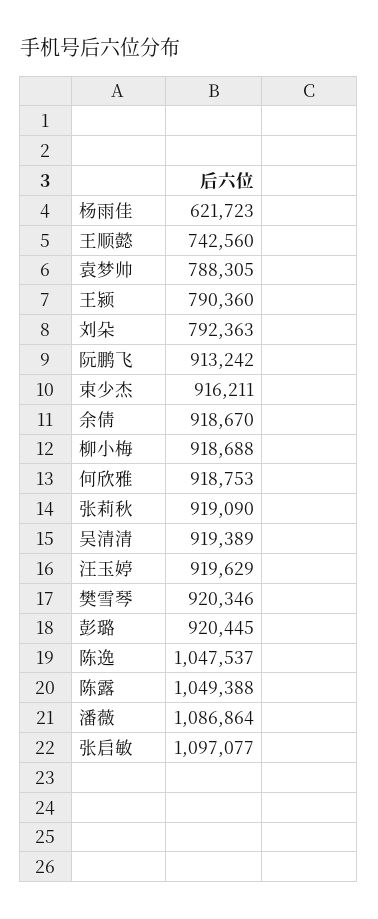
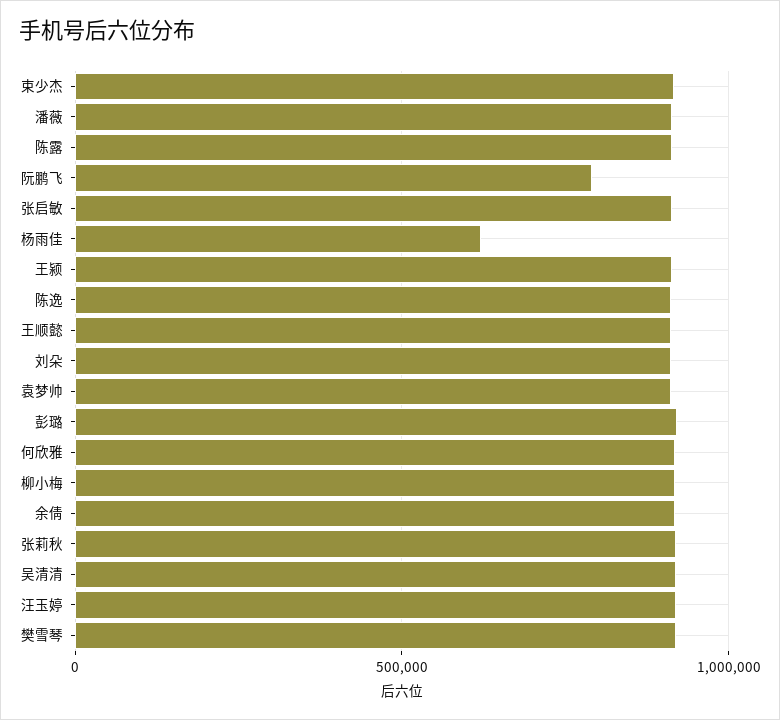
王顺懿: 742560 -> 900000
袁梦帅: 788305 -> 900000
王颍: 790360 -> 900000
刘朵: 792363 -> 900000
阮鹏飞: 913242 -> 800000
陈逸: 1047537 -> 900000
陈露: 1049388 -> 900000
潘薇: 1086864 -> 900000
张启敏: 1097077 -> 900000

